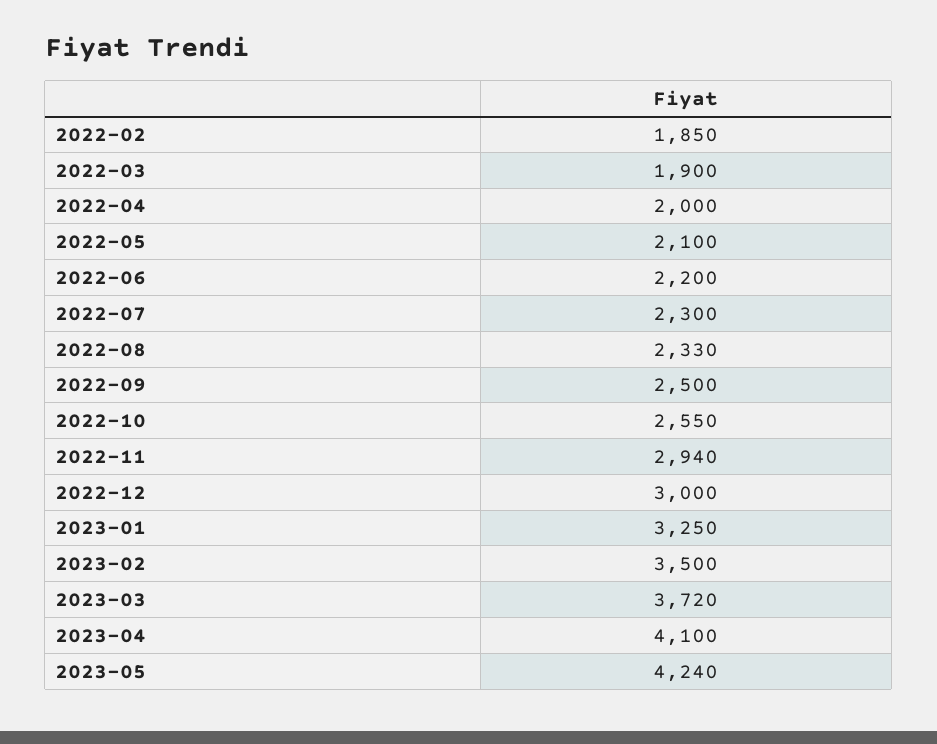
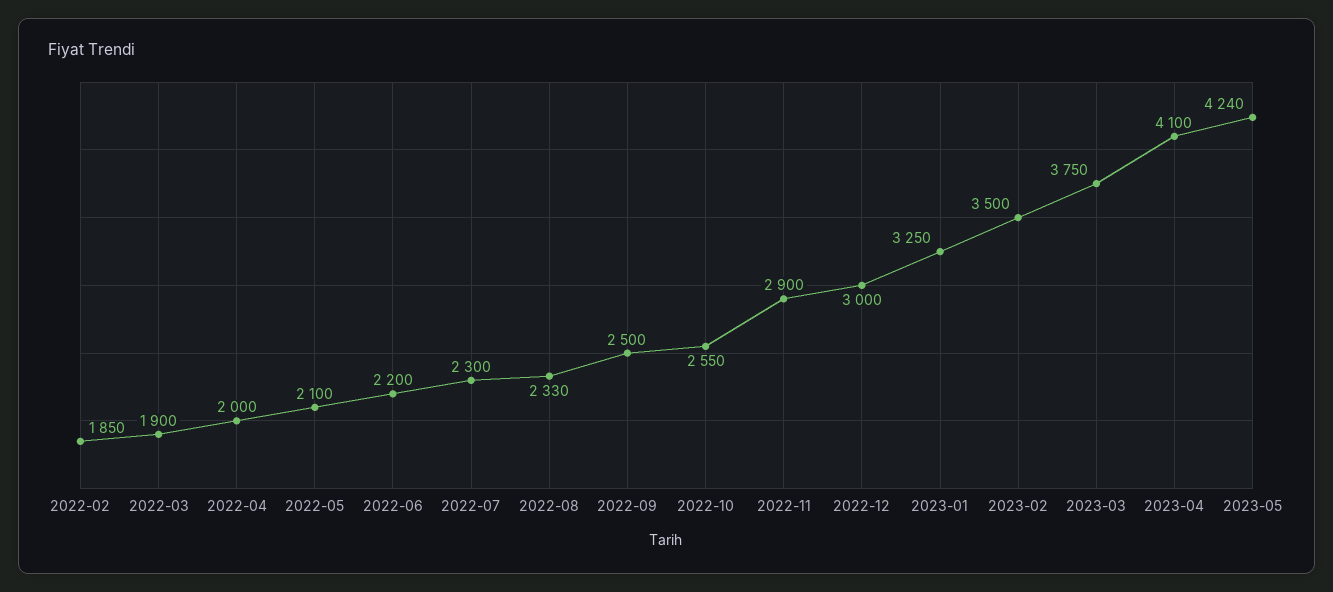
2022-11: 2940 -> 2900
2023-03: 3720 -> 3750

